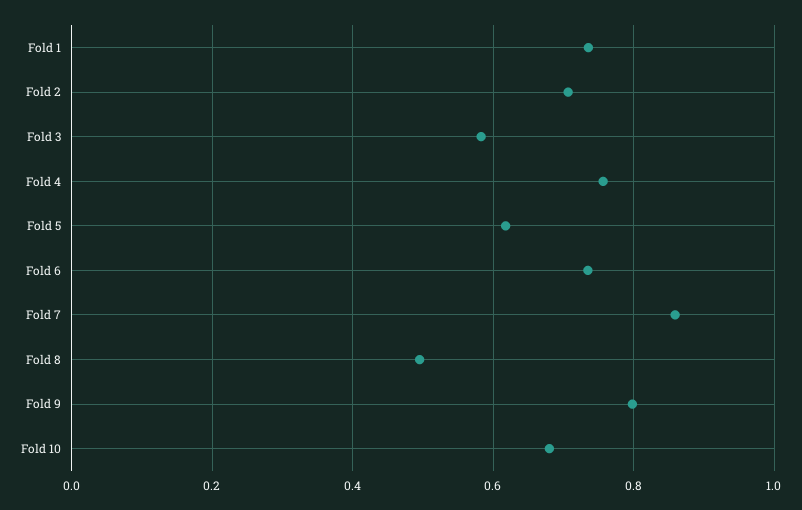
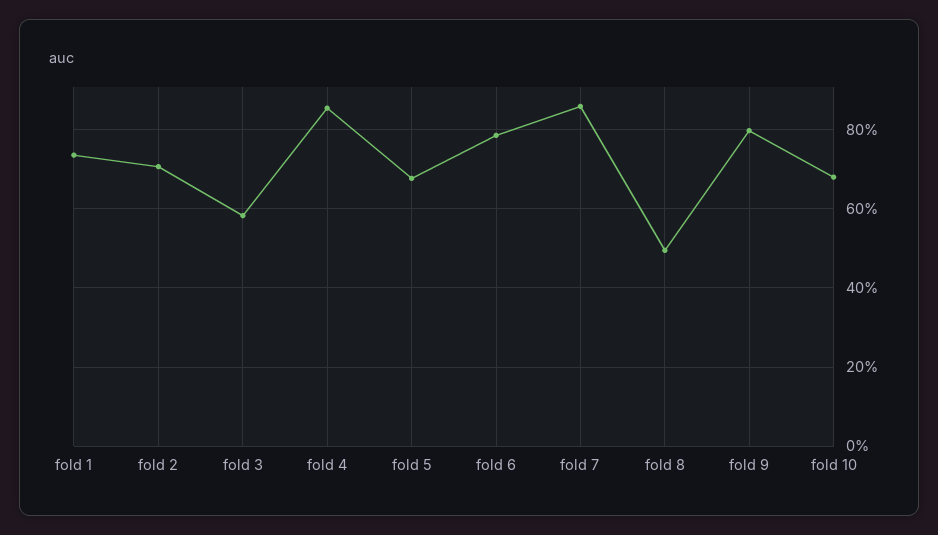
Fold 4: 0.76 -> 0.86
Fold 5: 0.62 -> 0.68
Fold 6: 0.74 -> 0.78

